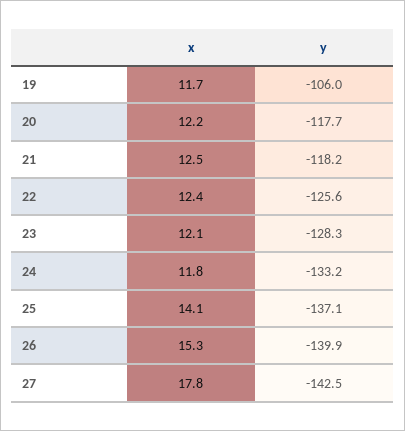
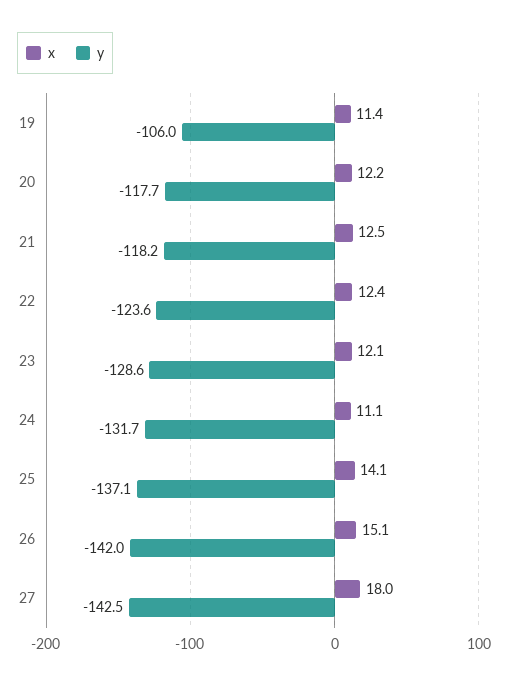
x, 19: 11.7 -> 11.4
y, 22: -125.6 -> -123.6
y, 23: -128.3 -> -128.6
x, 24: 11.8 -> 11.1
y, 24: -133.2 -> -131.7
x, 26: 15.3 -> 15.1
y, 26: -139.9 -> -142
x, 27: 17.8 -> 18

